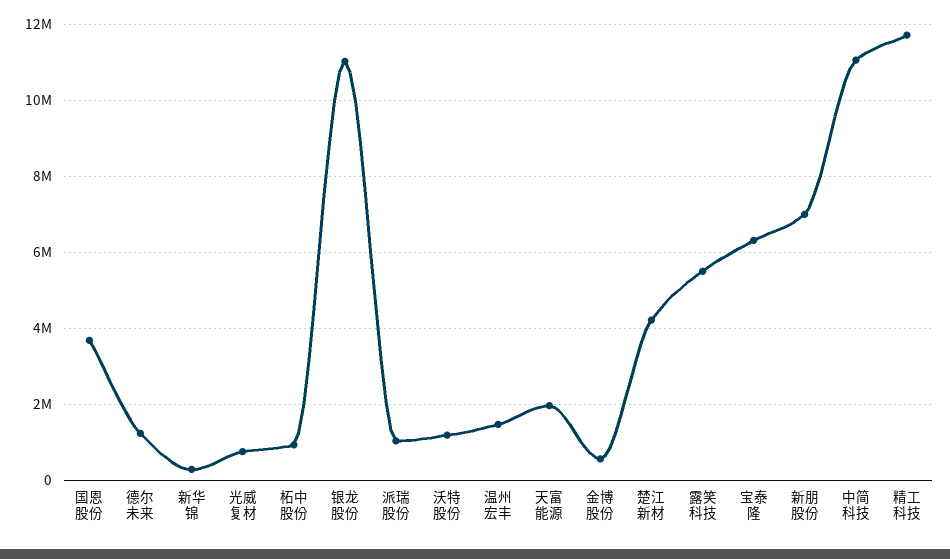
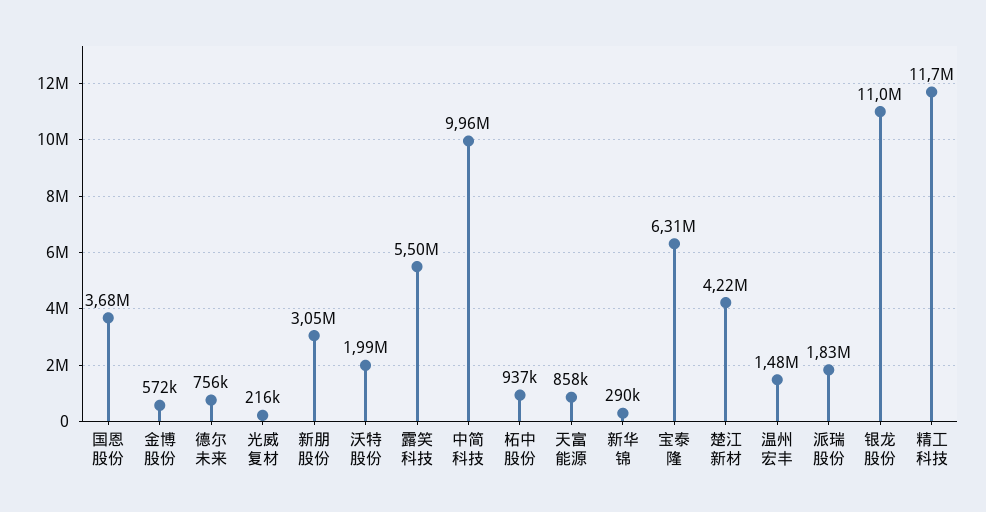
德尔未来: 1200000 -> 756000
光威复材: 800000 -> 216000
派瑞股份: 1000000 -> 1830000
沃特股份: 1200000 -> 1990000
天富能源: 2000000 -> 858000
新朋股份: 7000000 -> 3050000
中简科技: 11000000 -> 9960000

